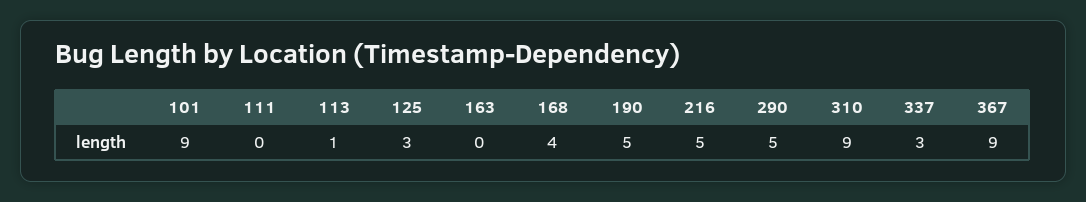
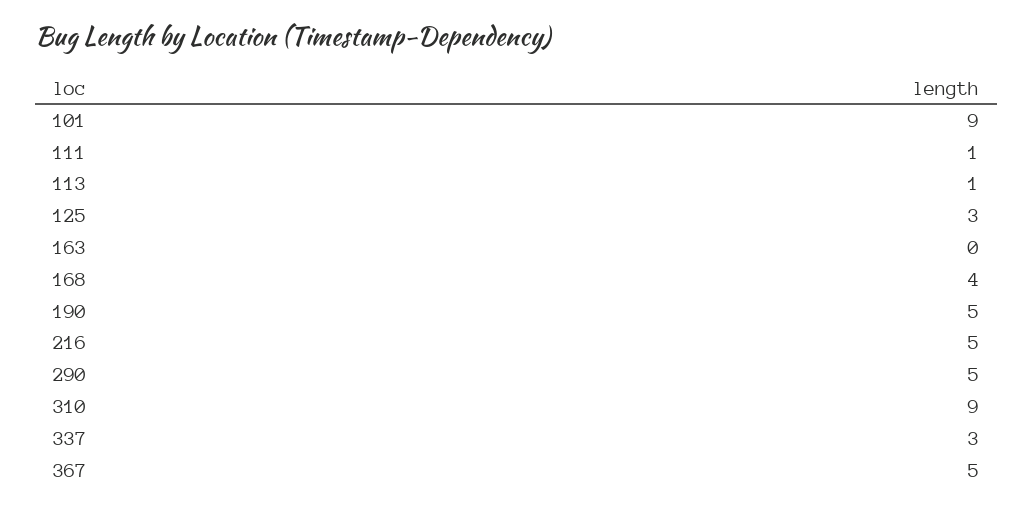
111: 0 -> 1
367: 9 -> 5

